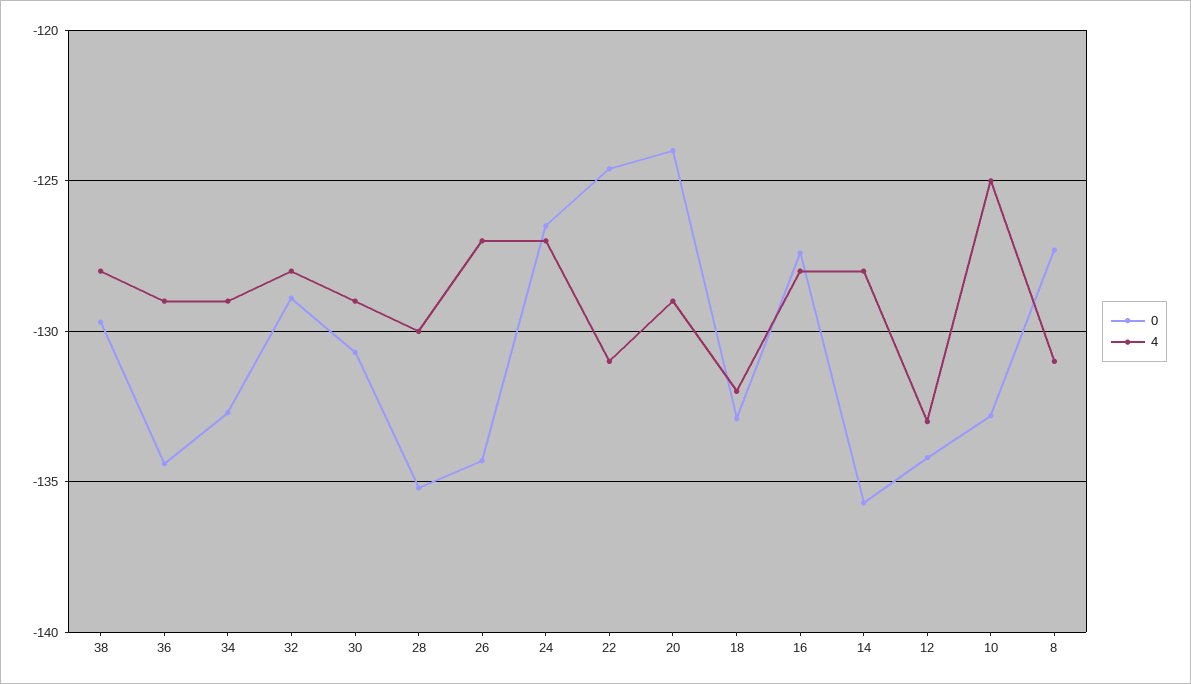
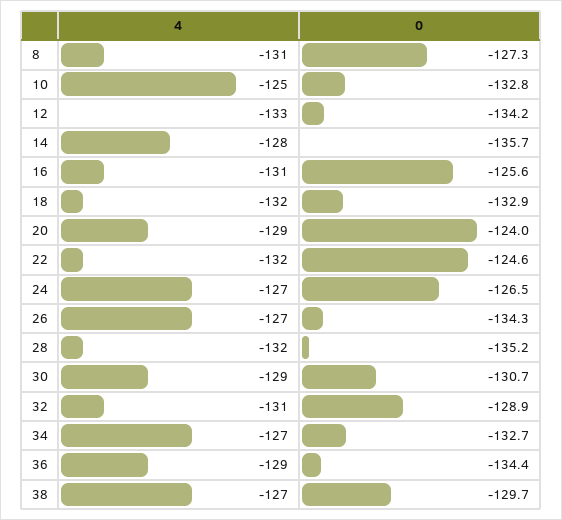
4, 38: -128 -> -127
4, 34: -129 -> -127
4, 32: -128 -> -131
4, 28: -130 -> -132
4, 22: -131 -> -132
0, 16: -127.5 -> -125.6
4, 16: -128 -> -131

